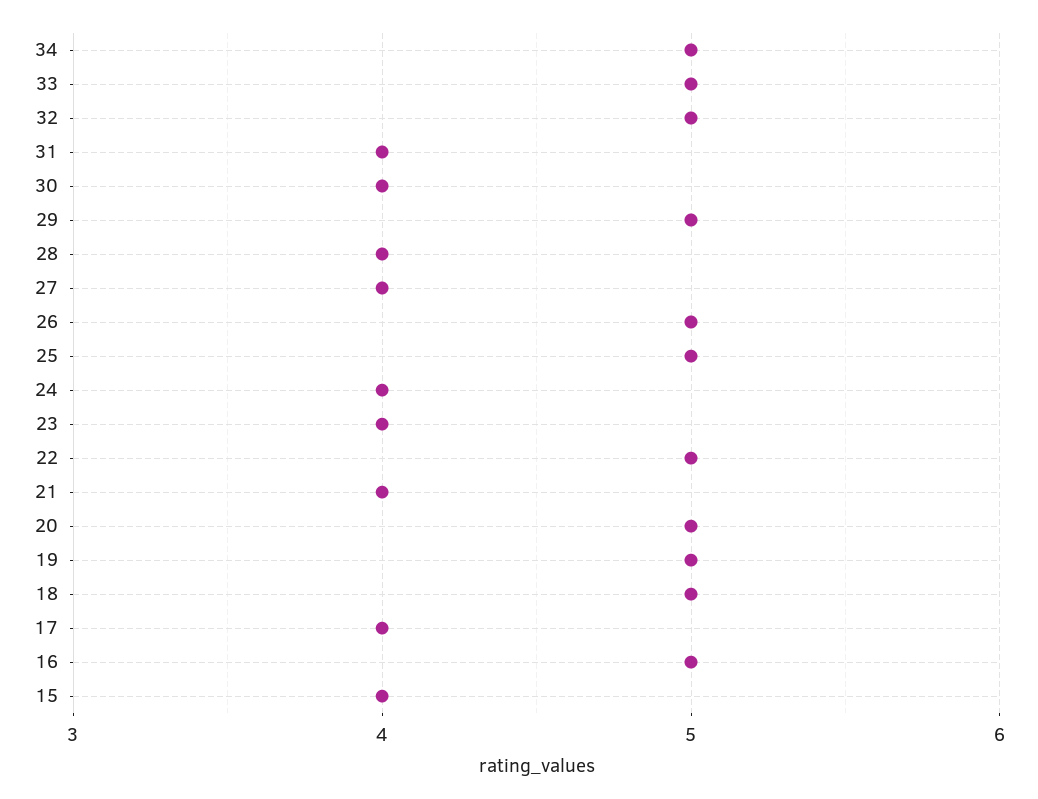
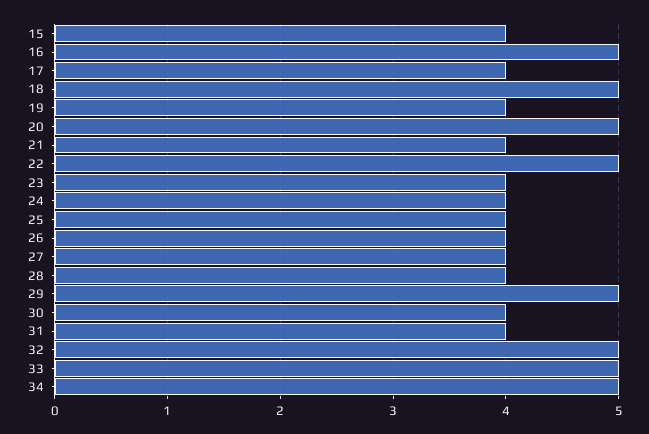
26: 5 -> 4
25: 5 -> 4
19: 5 -> 4

